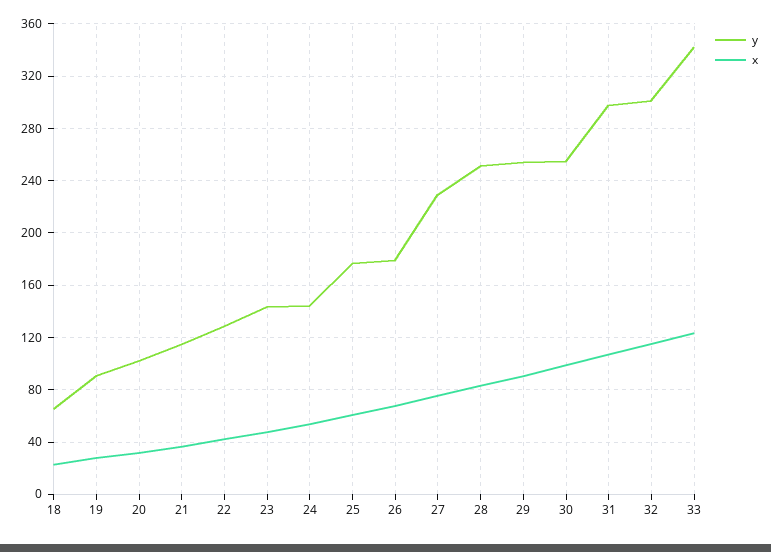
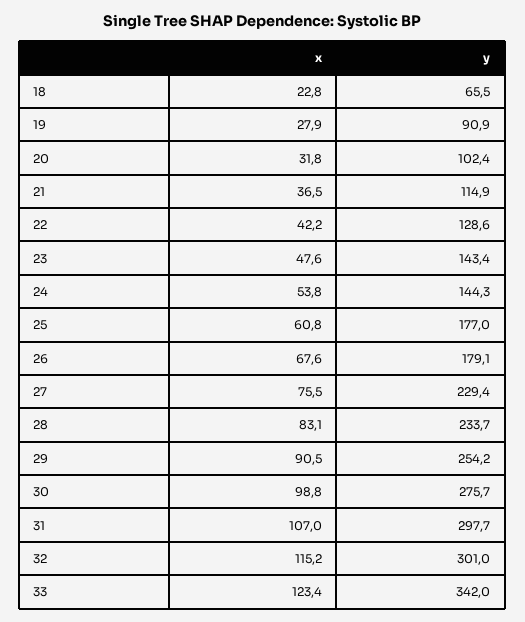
y, 28: 250 -> 233.7
y, 30: 255 -> 275.7

